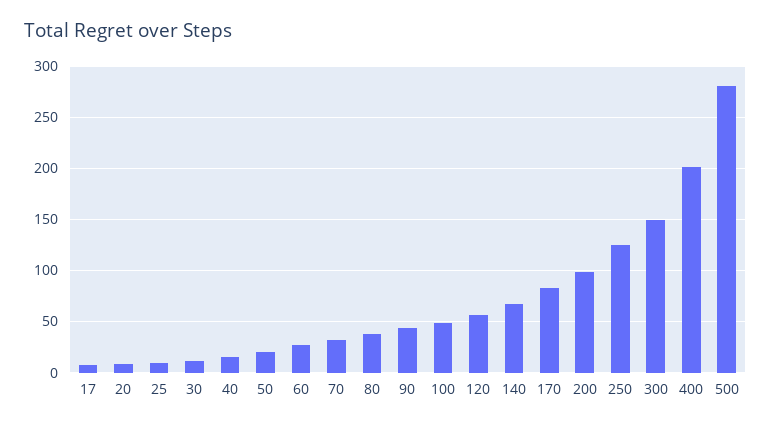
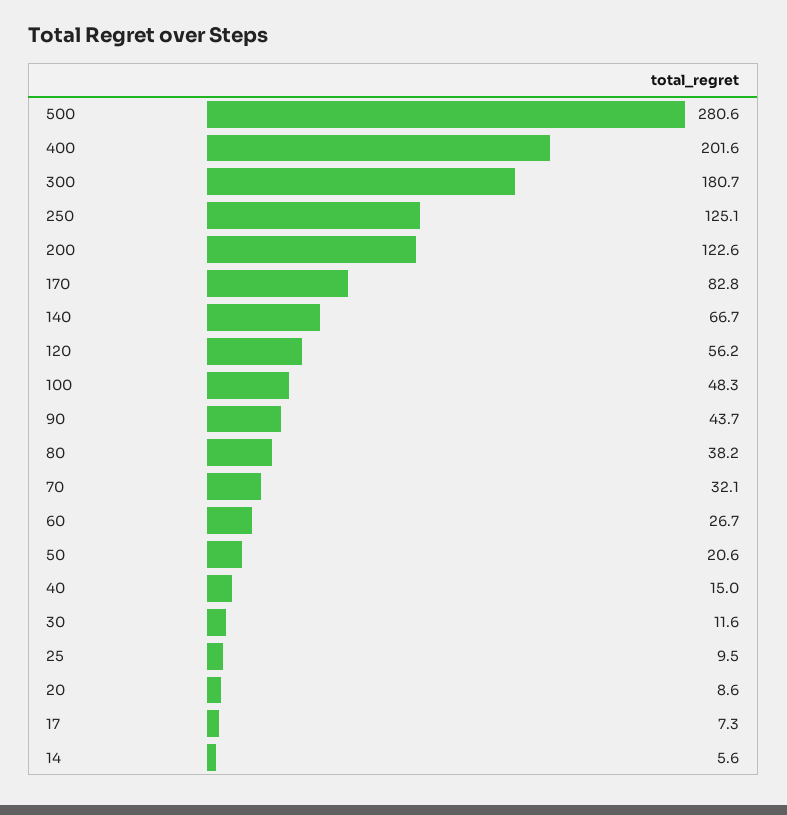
200: 100 -> 122.6
300: 150 -> 180.7
14: none -> 5.6

